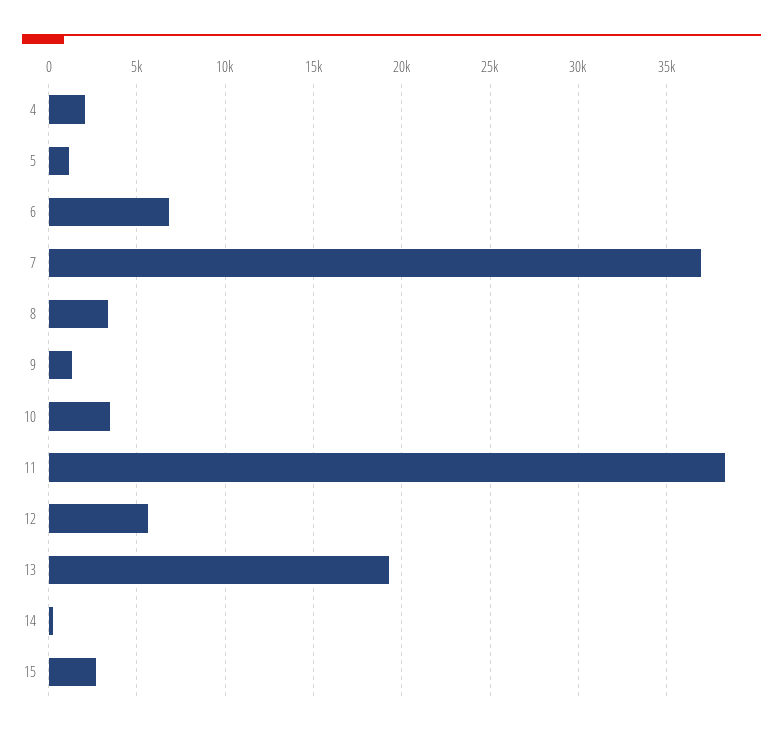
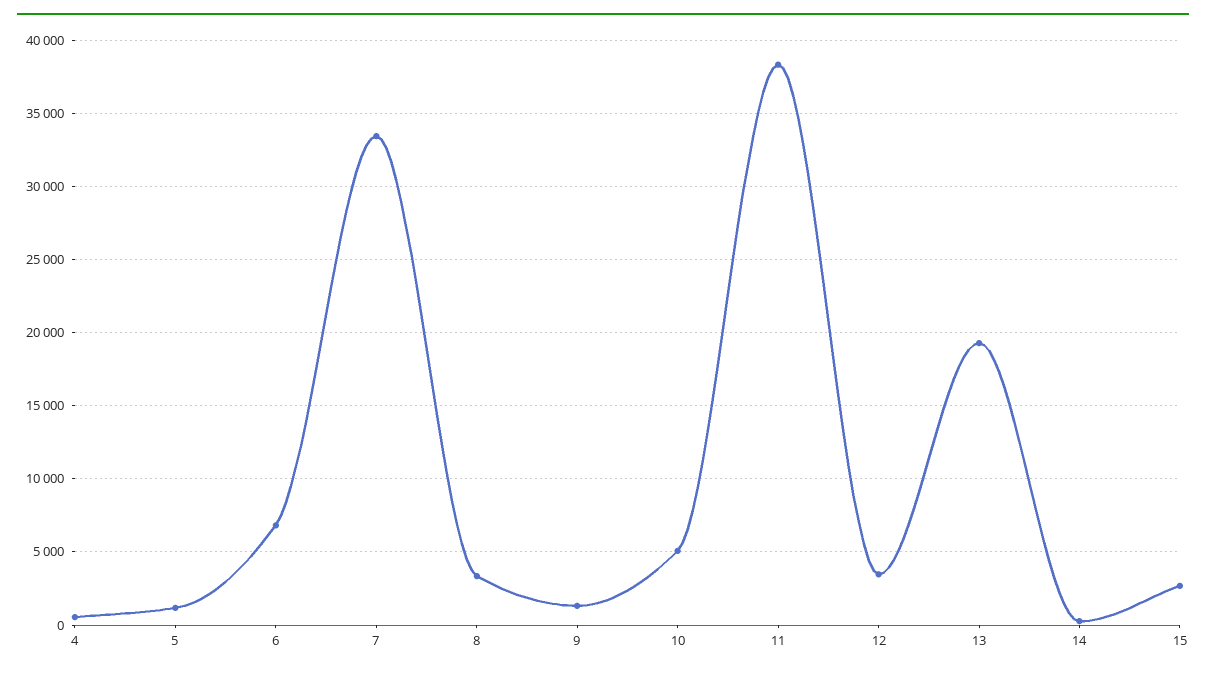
4: 2000 -> 500
7: 37000 -> 33500
10: 3500 -> 5000
12: 5500 -> 3500

